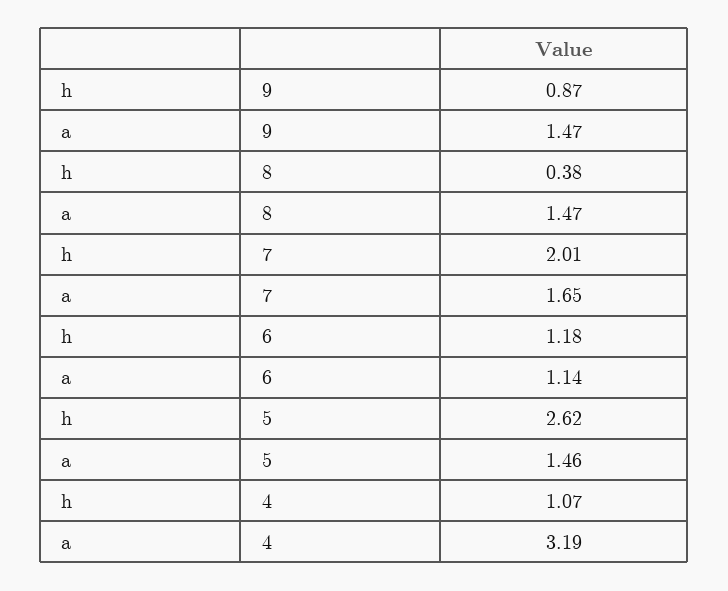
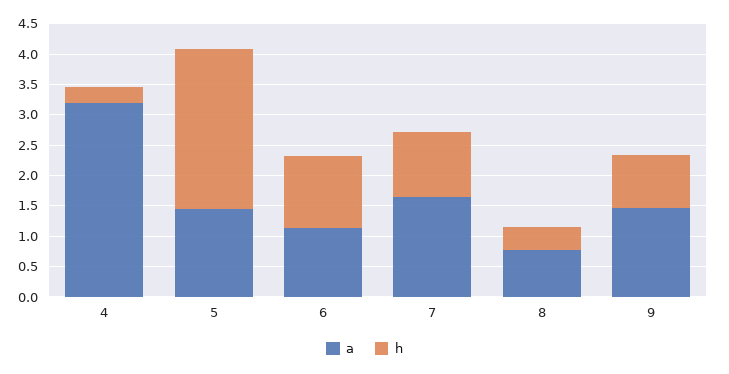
a, 8: 1.47 -> 0.75
h, 7: 2.01 -> 1
h, 4: 1.07 -> 0.25

